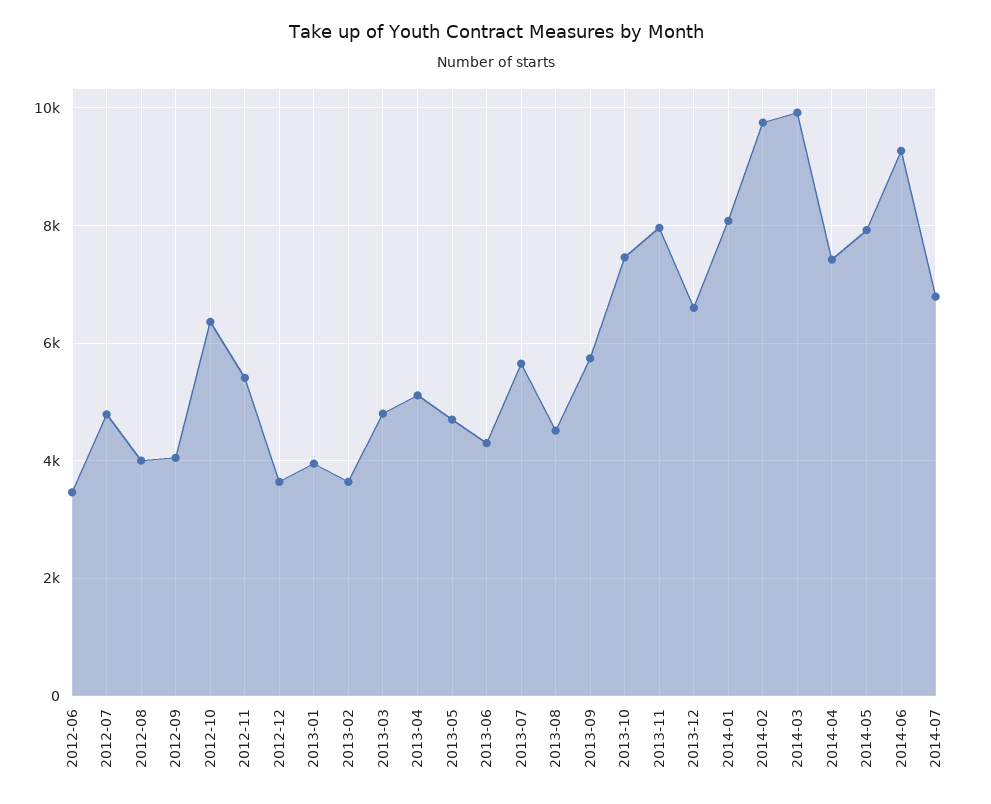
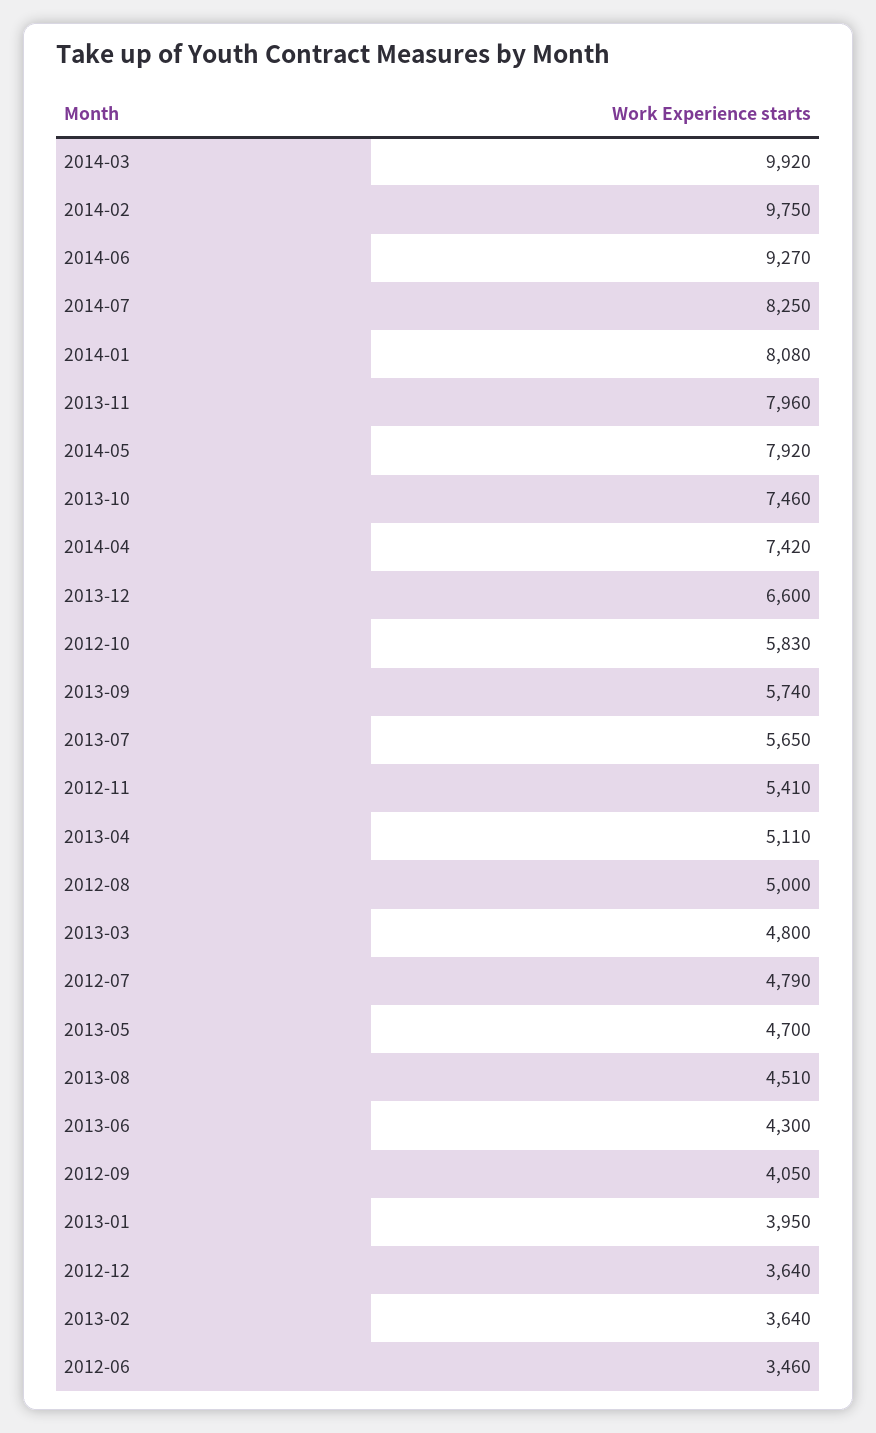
2012-08: 4000 -> 5000
2012-10: 6400 -> 5830
2014-07: 6800 -> 8250

